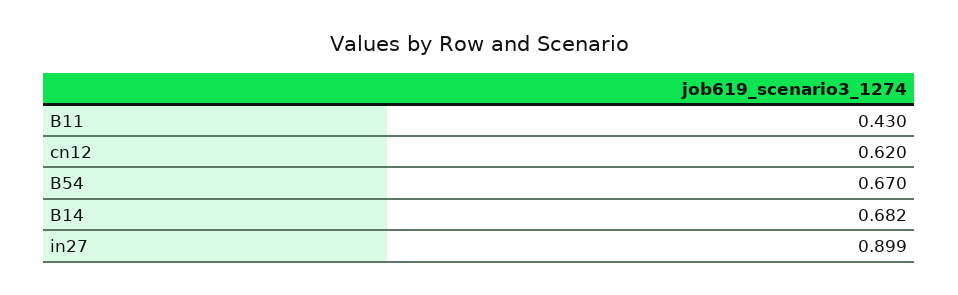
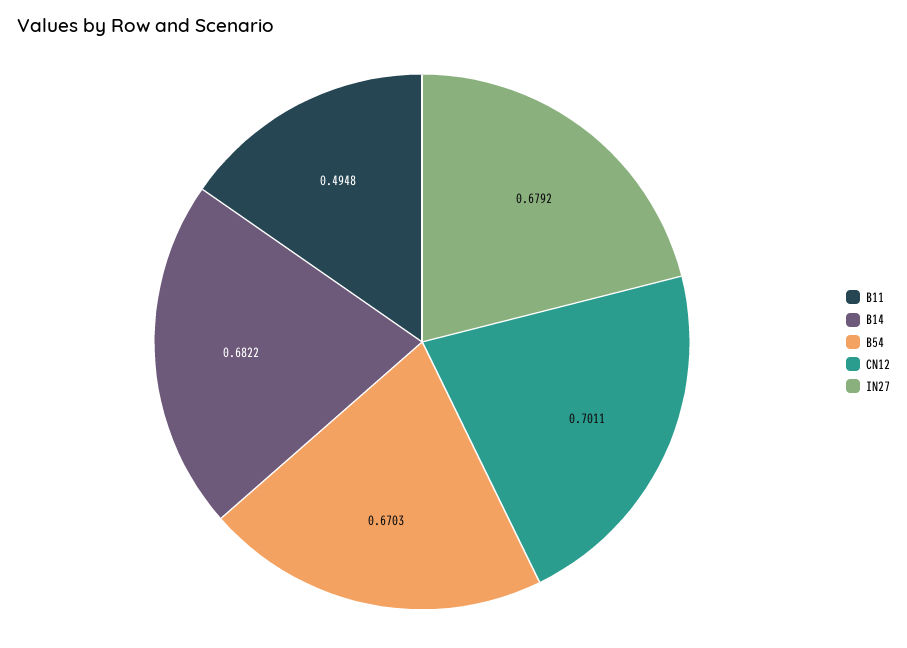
B11: 0.43 -> 0.4948
cn12: 0.62 -> 0.7011
in27: 0.899 -> 0.6792

